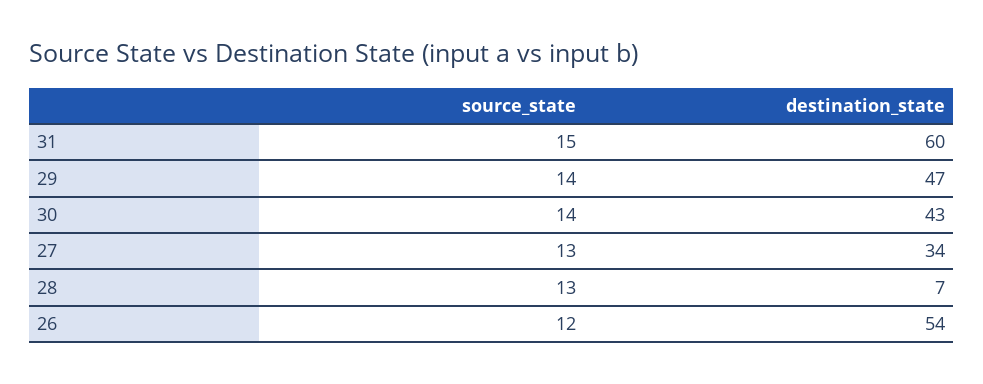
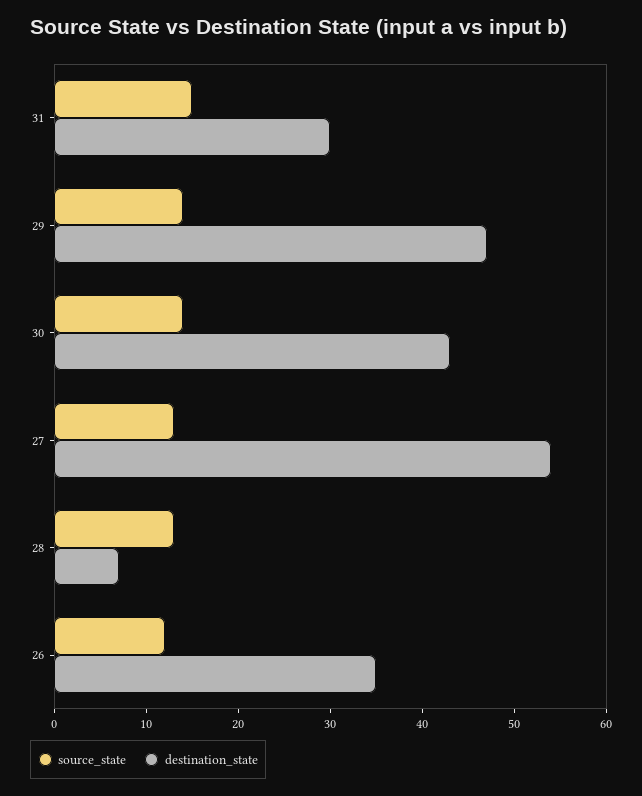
destination_state, 31: 60 -> 30
destination_state, 27: 34 -> 54
destination_state, 26: 54 -> 35

